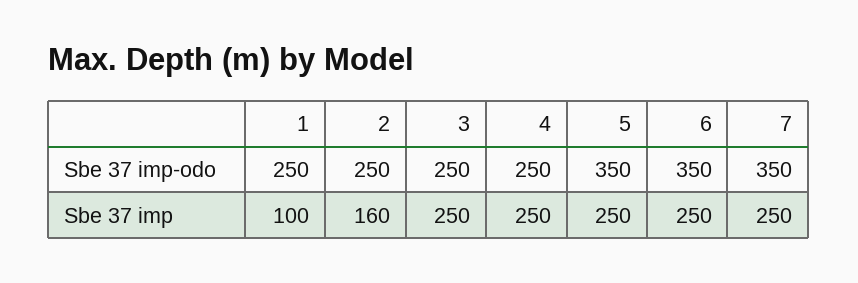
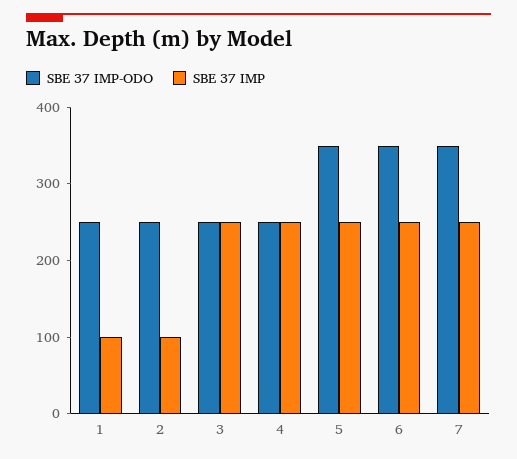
Sbe 37 imp, 2: 160 -> 100

